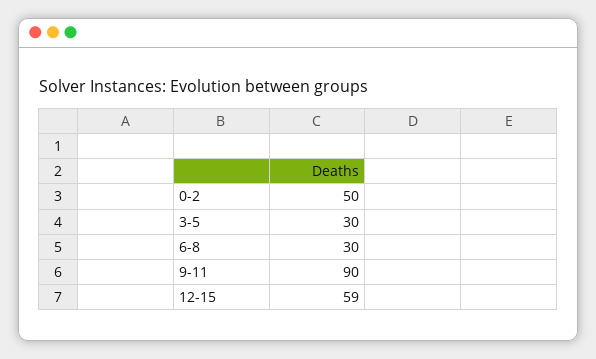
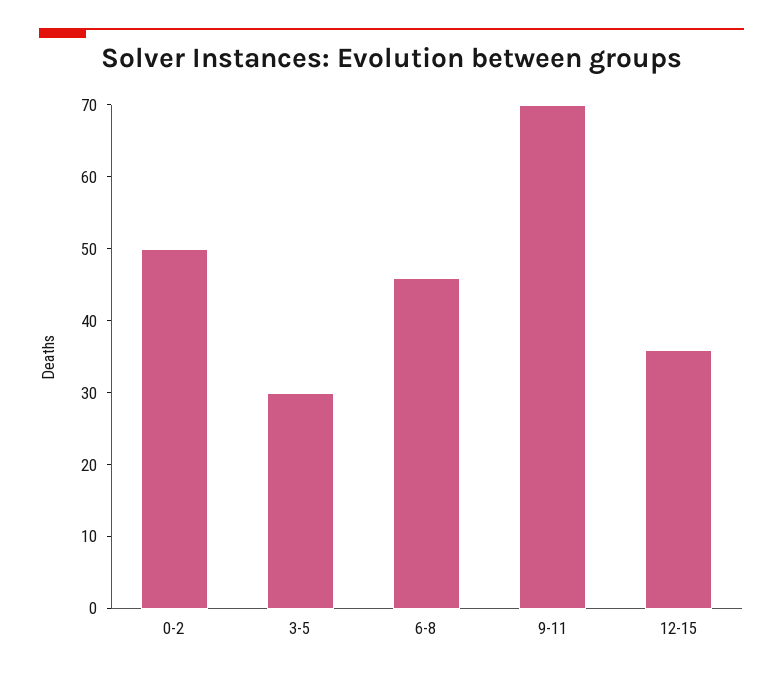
6-8: 30 -> 45
9-11: 90 -> 70
12-15: 59 -> 35

